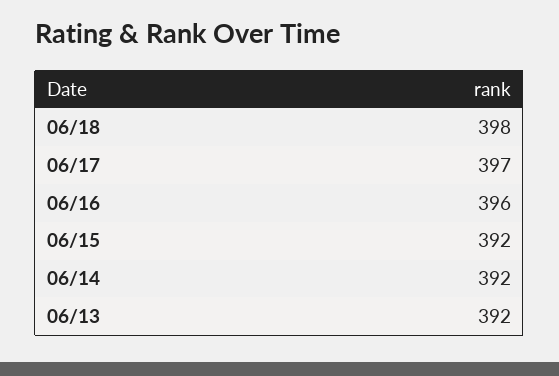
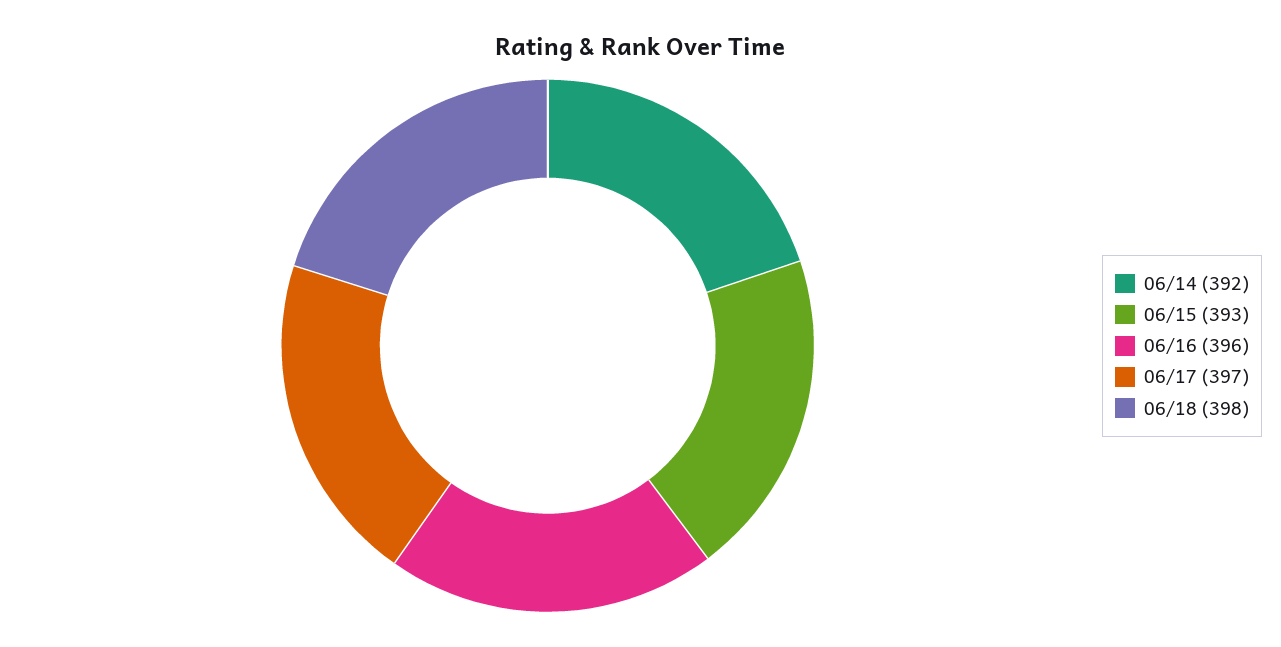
06/15: 392 -> 393
06/13: 392 -> none

